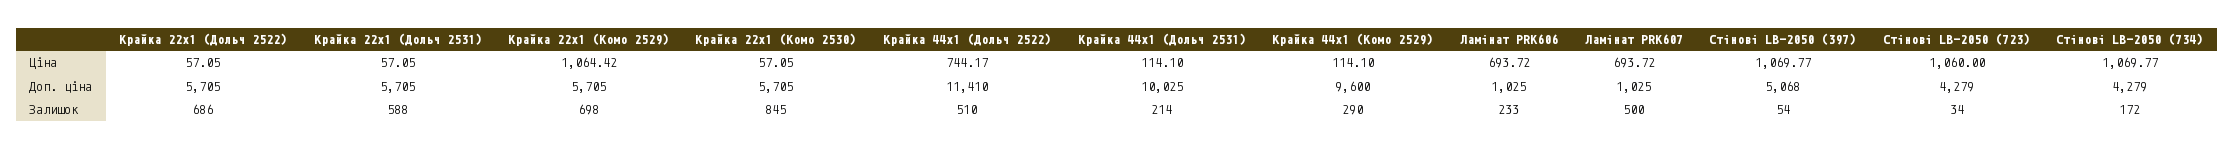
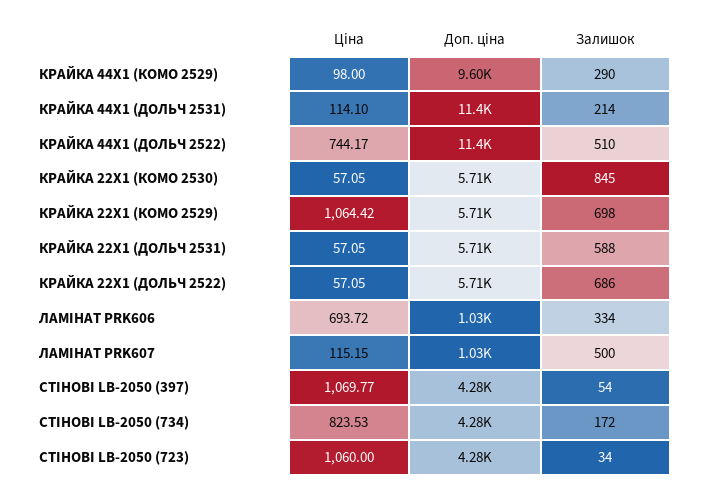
Крайка 44x1 (Комо 2529), Ціна: 114.1 -> 98
Ламінат PRK607, Ціна: 693.72 -> 115.15
Стінові LB-2050 (734), Ціна: 1069.77 -> 823.53
Крайка 44x1 (Дольч 2531), Доп. ціна: 10025 -> 11400
Стінові LB-2050 (397), Доп. ціна: 5068 -> 4280
Ламінат PRK606, Залишок: 233 -> 334

